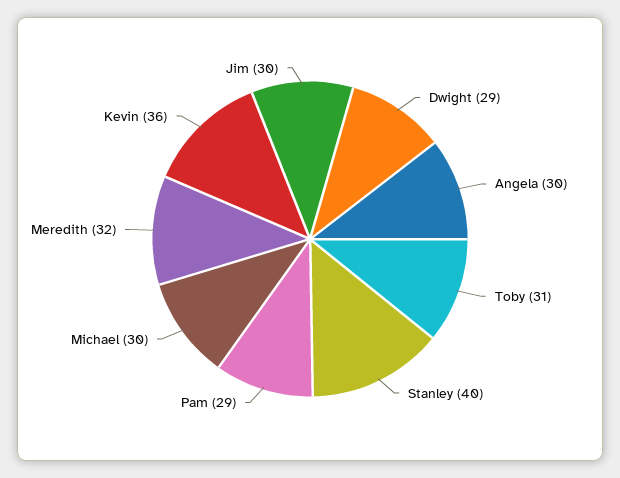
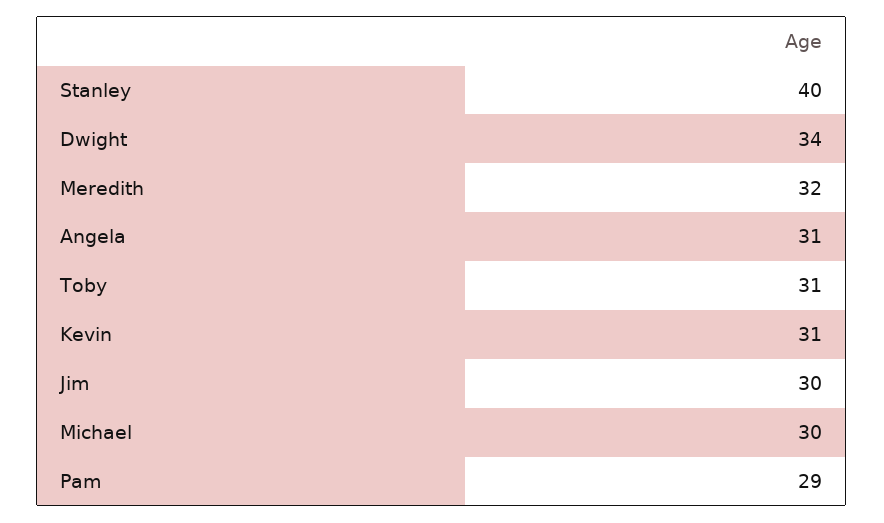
Dwight: 29 -> 34
Angela: 30 -> 31
Kevin: 36 -> 31

